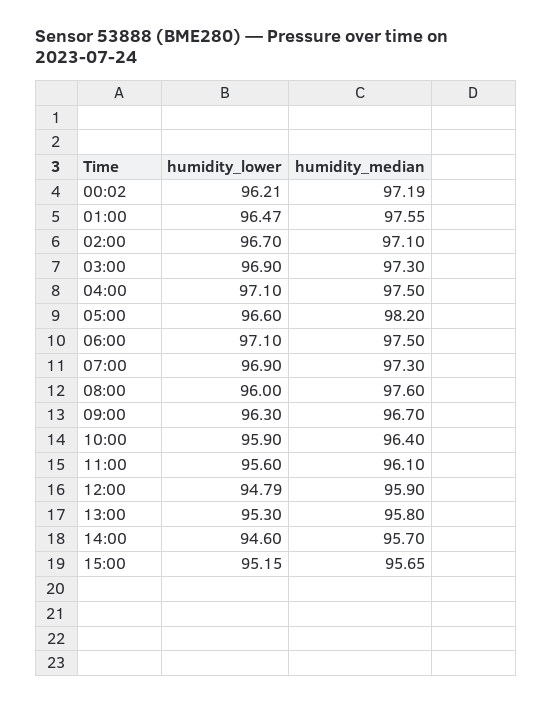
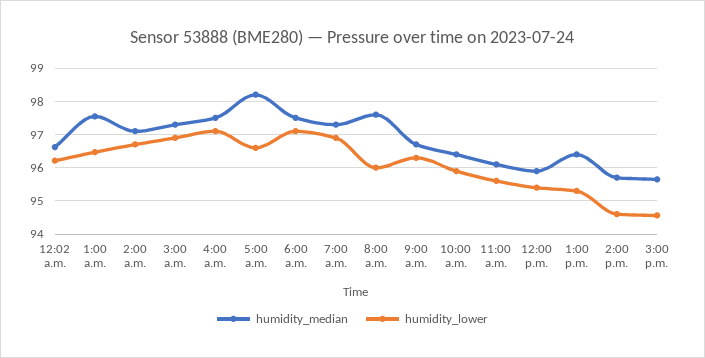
humidity_median, 00:02: 97.19 -> 96.6
humidity_lower, 12:00: 94.79 -> 95.4
humidity_median, 13:00: 95.8 -> 96.4
humidity_lower, 15:00: 95.15 -> 94.6

